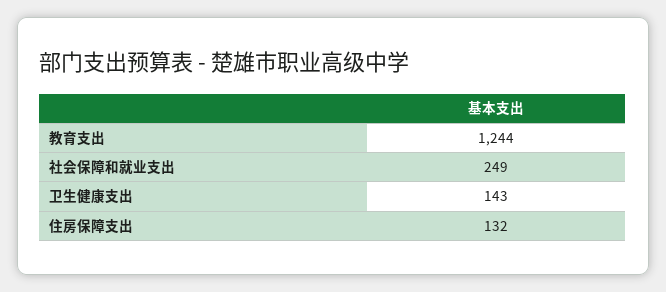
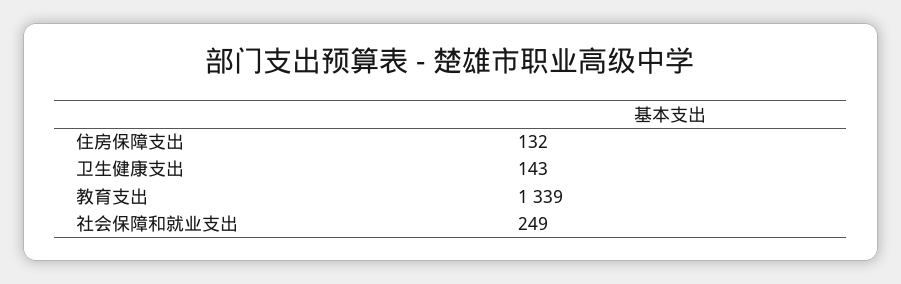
教育支出: 1244 -> 1339

